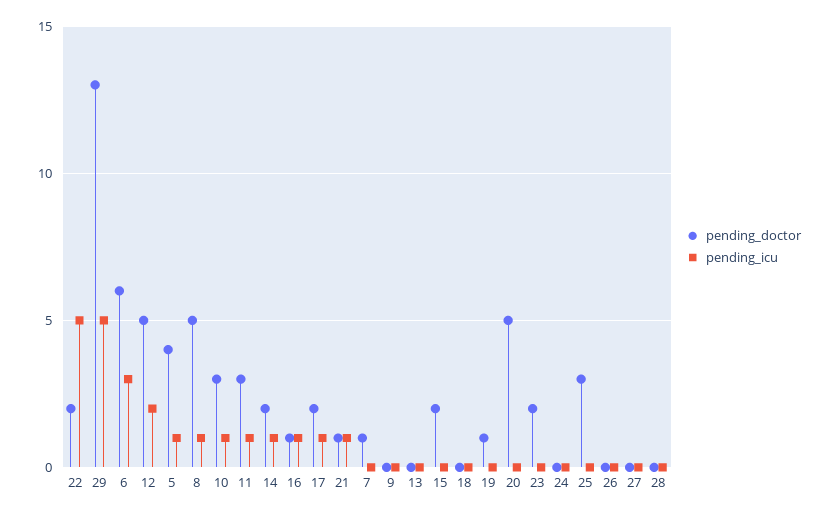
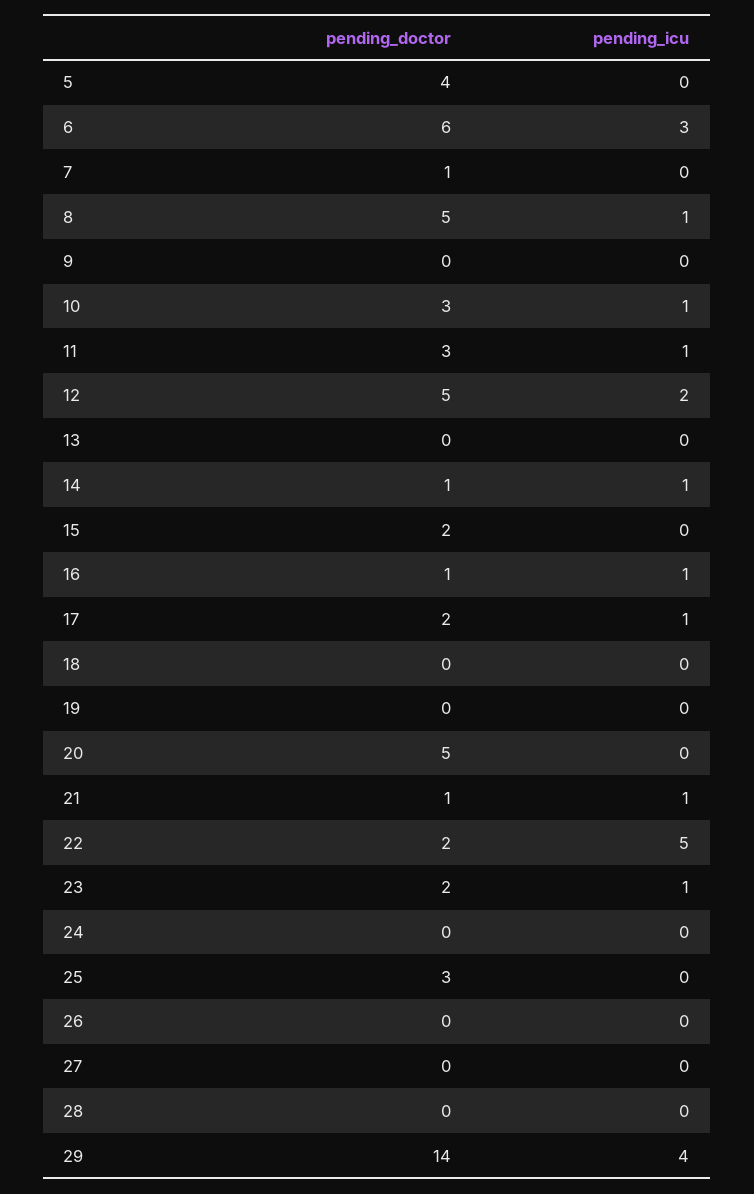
pending_doctor, 29: 13 -> 14
pending_icu, 29: 5 -> 4
pending_icu, 5: 1 -> 0
pending_doctor, 14: 2 -> 1
pending_doctor, 19: 1 -> 0
pending_icu, 23: 0 -> 1

